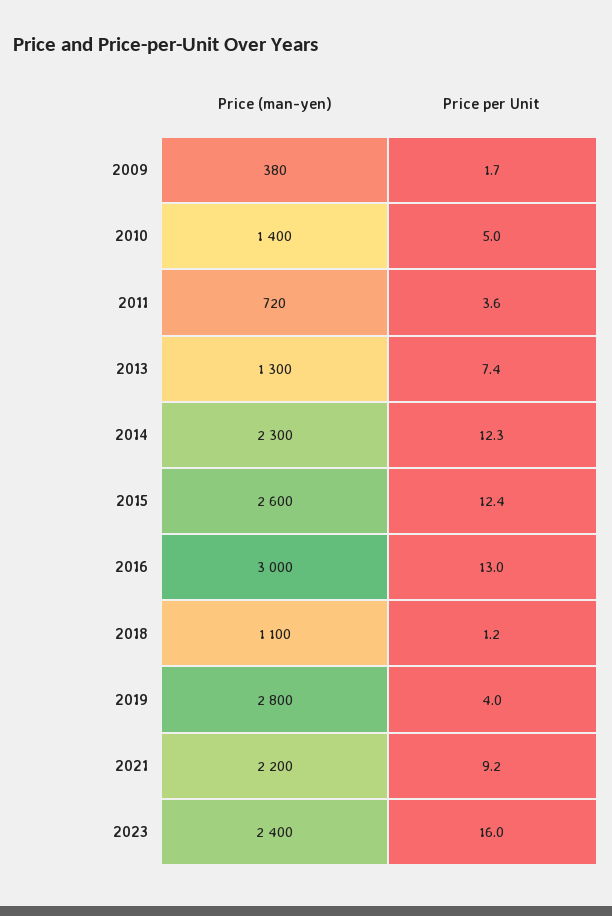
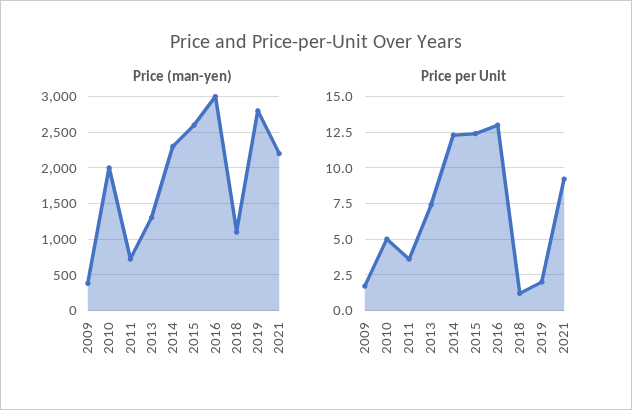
Price (man-yen), 2010: 1400 -> 2000
Price per Unit, 2019: 4 -> 2
Price (man-yen), 2023: 2400 -> none
Price per Unit, 2023: 16 -> none

